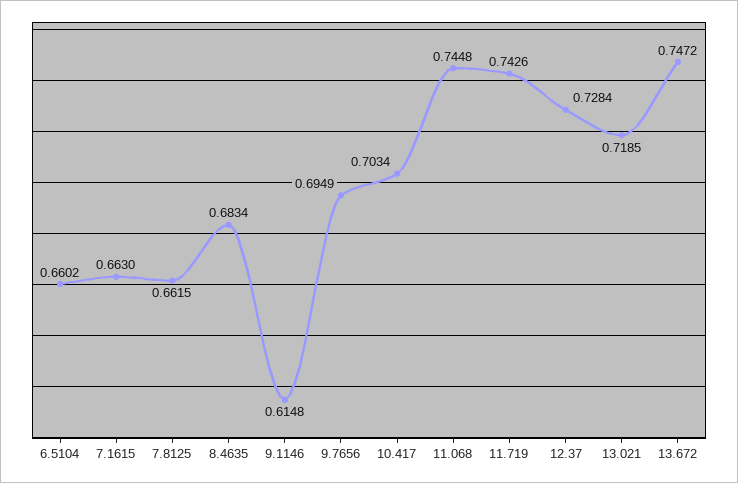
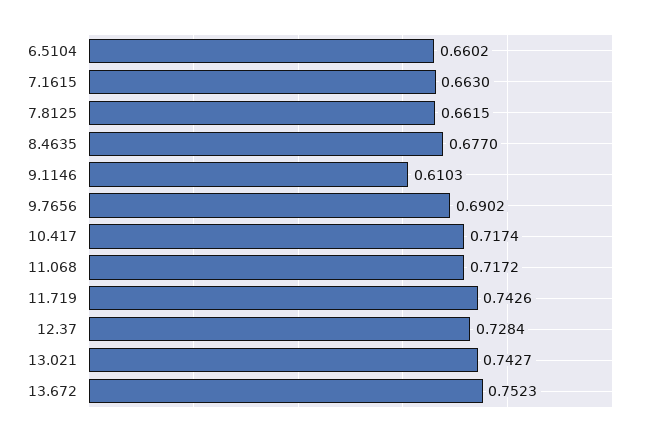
8.4635: 0.6834 -> 0.677
9.1146: 0.6148 -> 0.6103
9.7656: 0.6949 -> 0.6902
10.417: 0.7034 -> 0.7174
11.068: 0.7448 -> 0.7172
13.021: 0.7185 -> 0.7427
13.672: 0.7472 -> 0.7523

